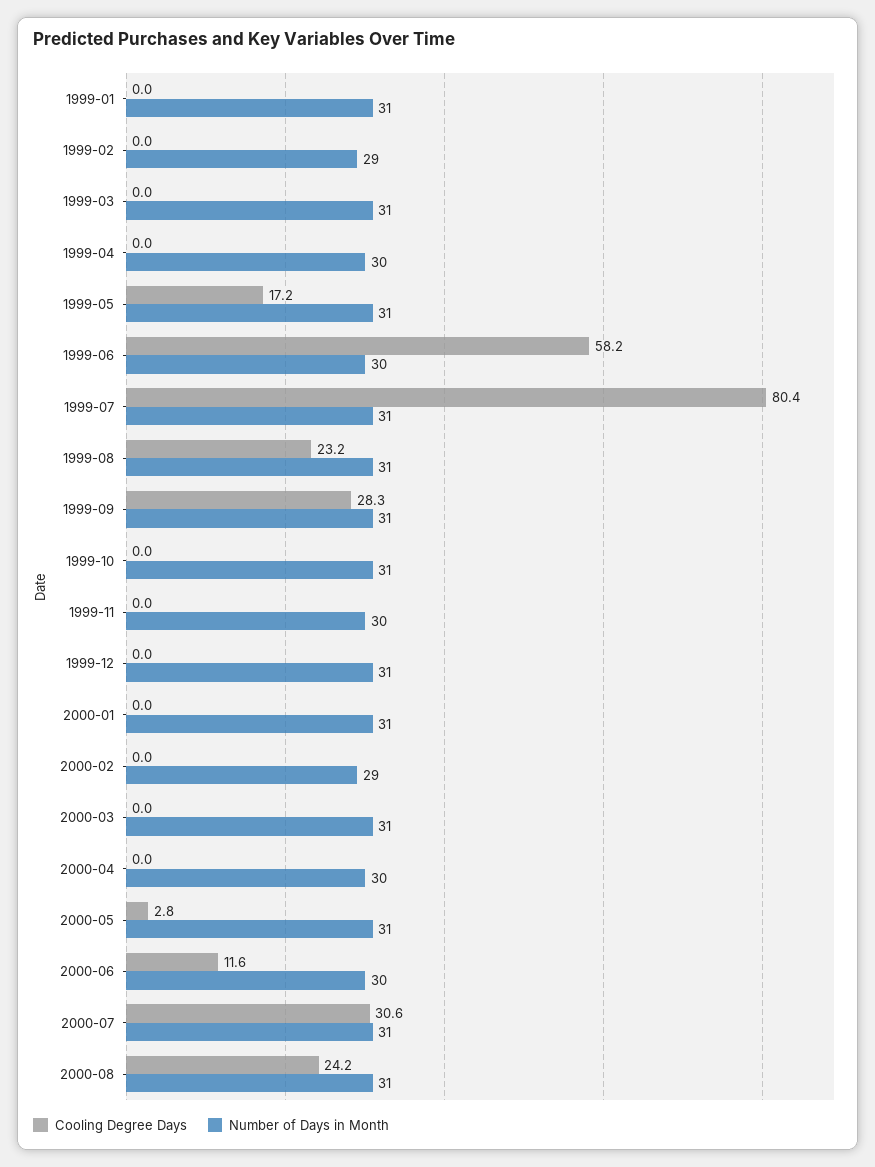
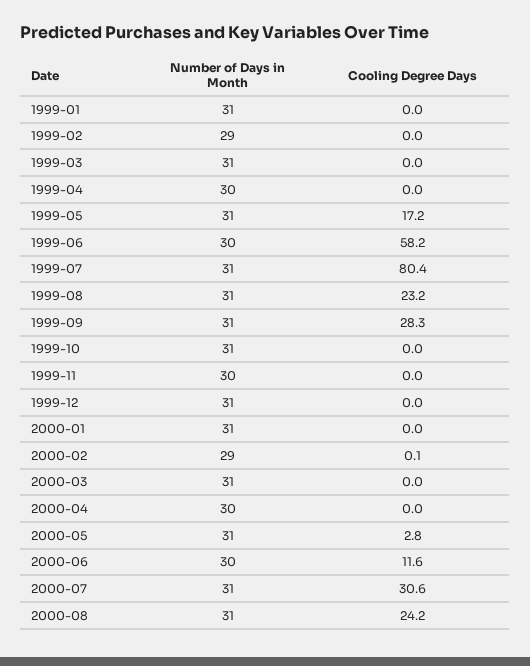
Cooling Degree Days, 2000-02: 0 -> 0.1

